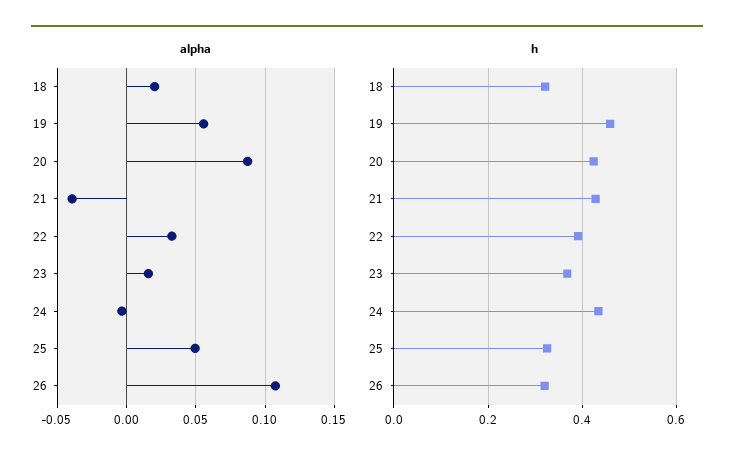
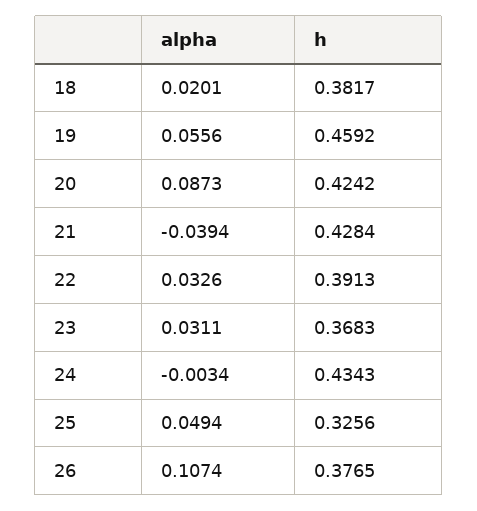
alpha, 23: 0.015 -> 0.0311
h, 18: 0.32 -> 0.3817
h, 26: 0.32 -> 0.3765

